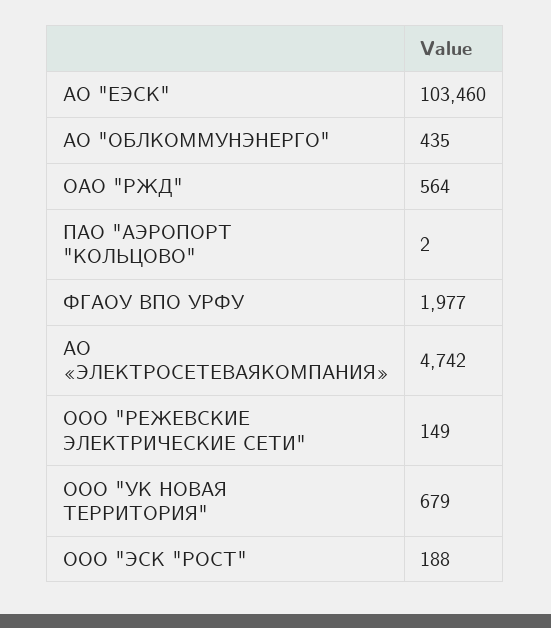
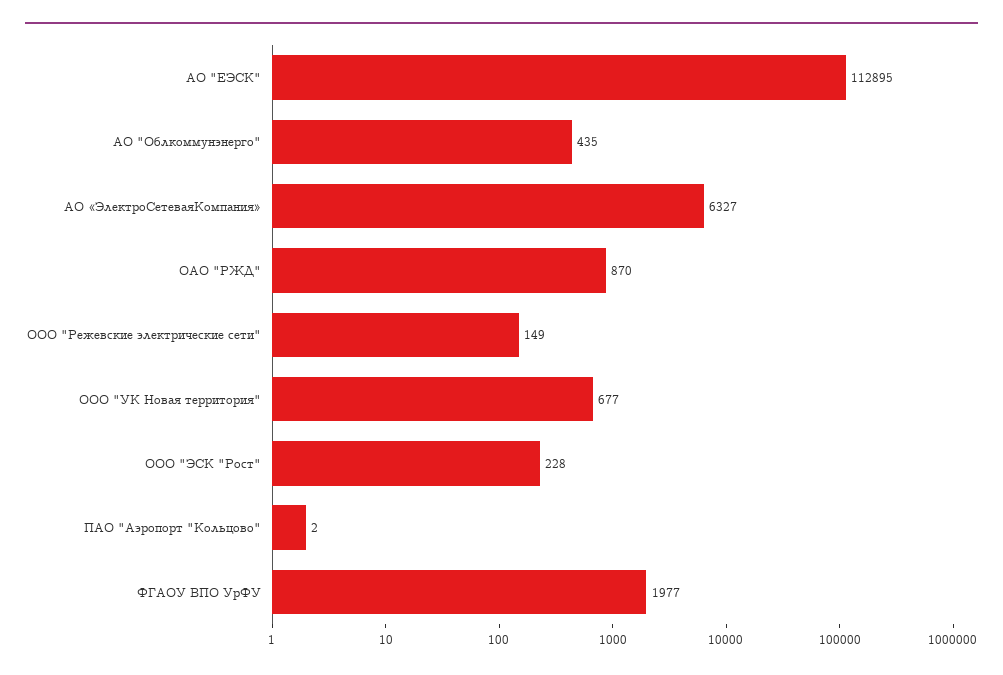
АО "ЕЭСК": 103460 -> 112895
ОАО "РЖД": 564 -> 870
АО «ЭЛЕКТРОСЕТЕВАЯКОМПАНИЯ»: 4742 -> 6327
ООО "УК НОВАЯ ТЕРРИТОРИЯ": 679 -> 677
ООО "ЭСК "РОСТ": 188 -> 228

